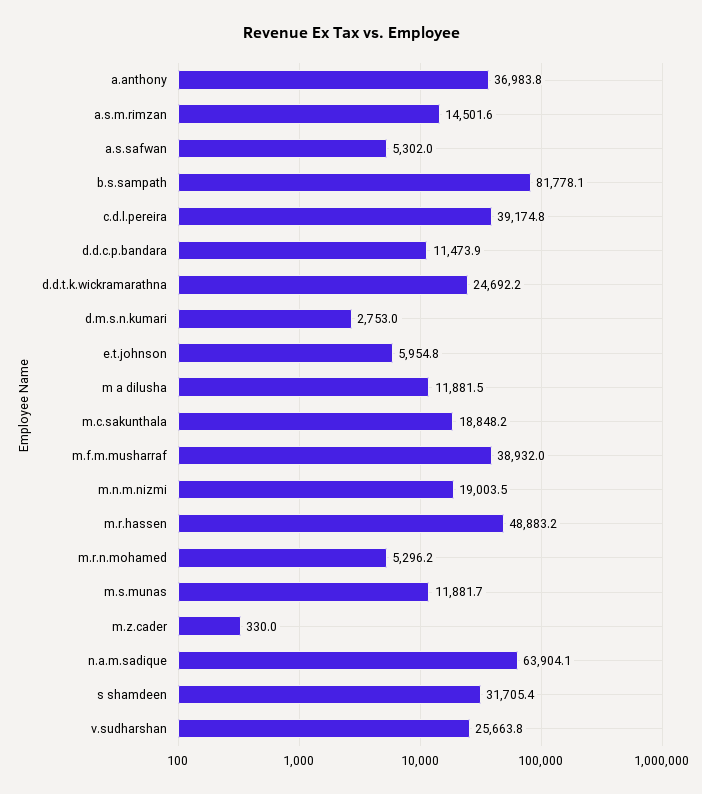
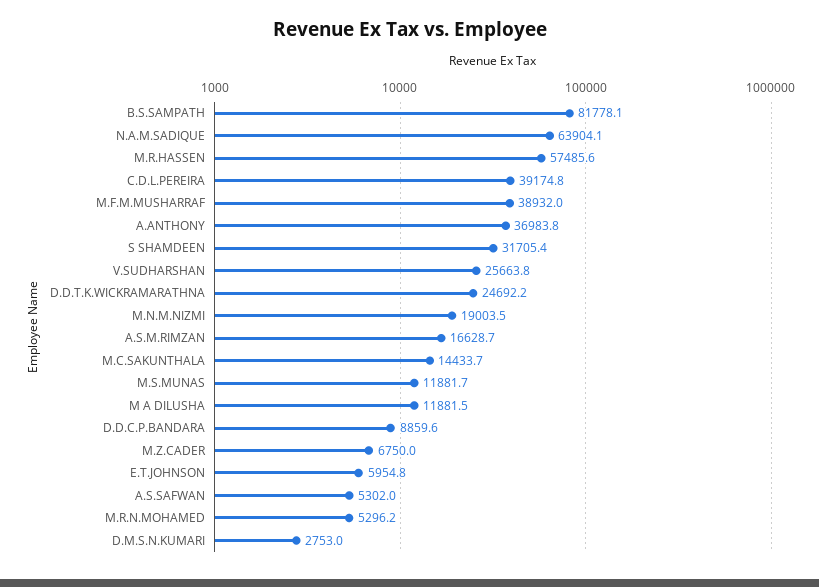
a.s.m.rimzan: 14501.6 -> 16628.7
d.d.c.p.bandara: 11473.9 -> 8859.6
m.c.sakunthala: 18848.2 -> 14433.7
m.r.hassen: 48883.2 -> 57485.6
m.z.cader: 330 -> 6750

